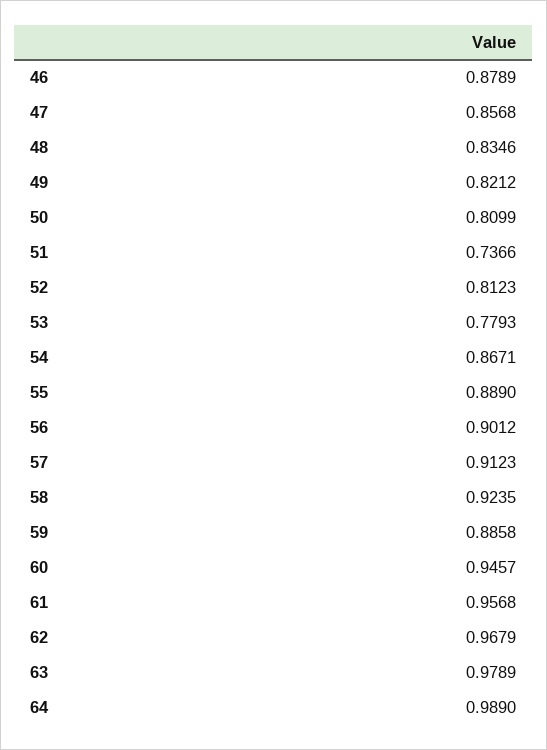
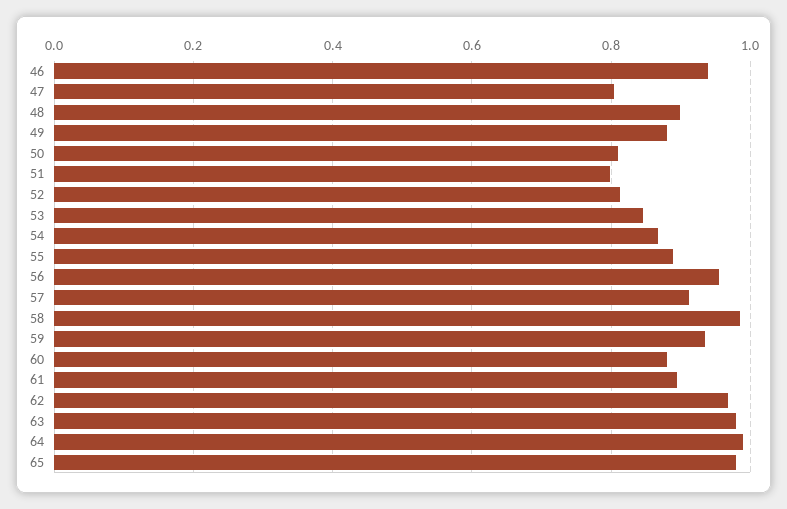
46: 0.8789 -> 0.94
47: 0.8568 -> 0.8
48: 0.8346 -> 0.9
49: 0.8212 -> 0.88
51: 0.7366 -> 0.8
53: 0.7793 -> 0.84
56: 0.9012 -> 0.96
58: 0.9235 -> 0.98
59: 0.8858 -> 0.94
60: 0.9457 -> 0.88
61: 0.9568 -> 0.9
65: none -> 0.98

